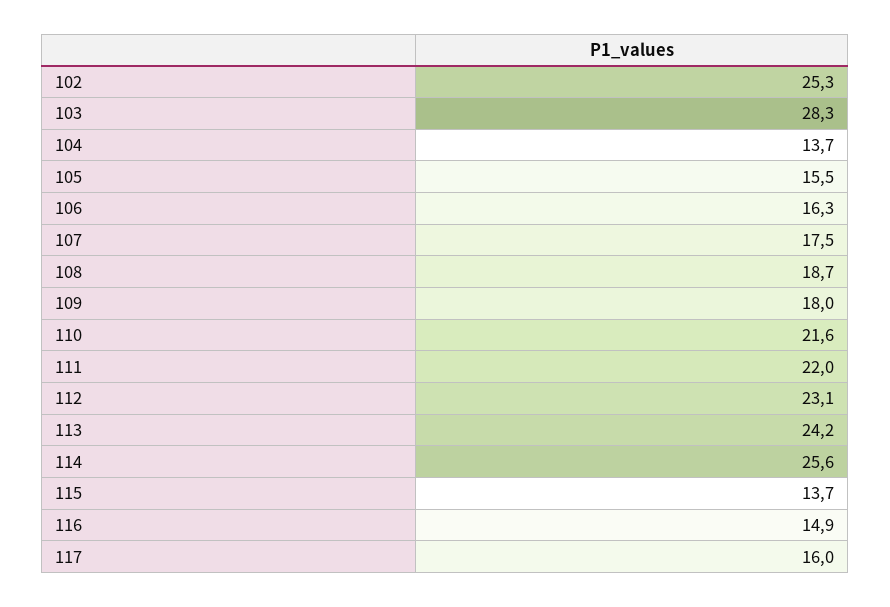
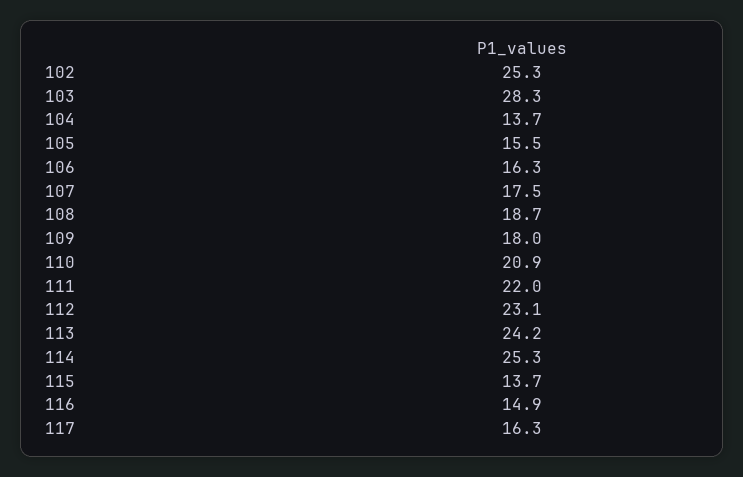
110: 21.6 -> 20.9
114: 25.6 -> 25.3
117: 16 -> 16.3

